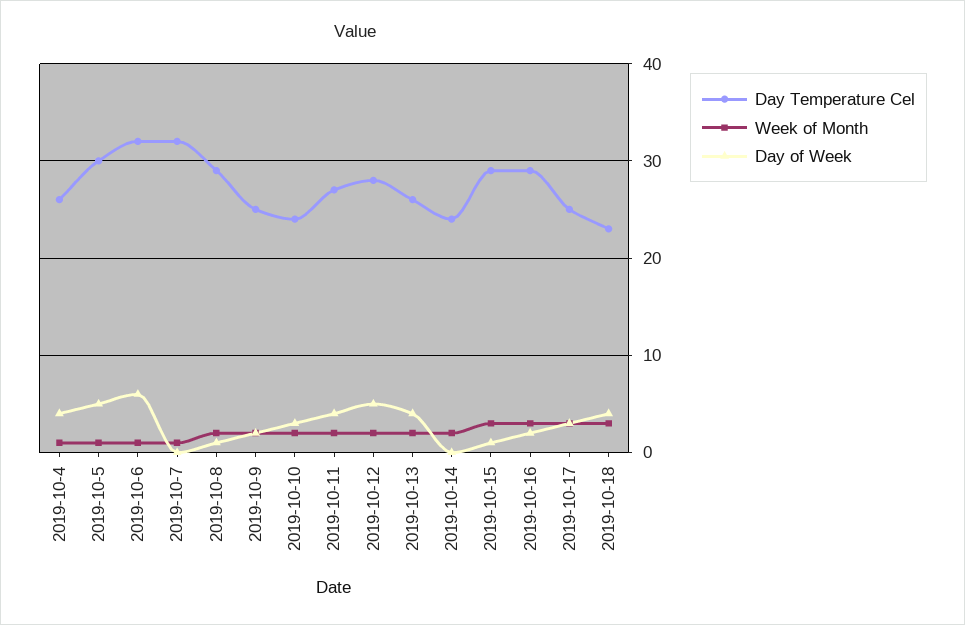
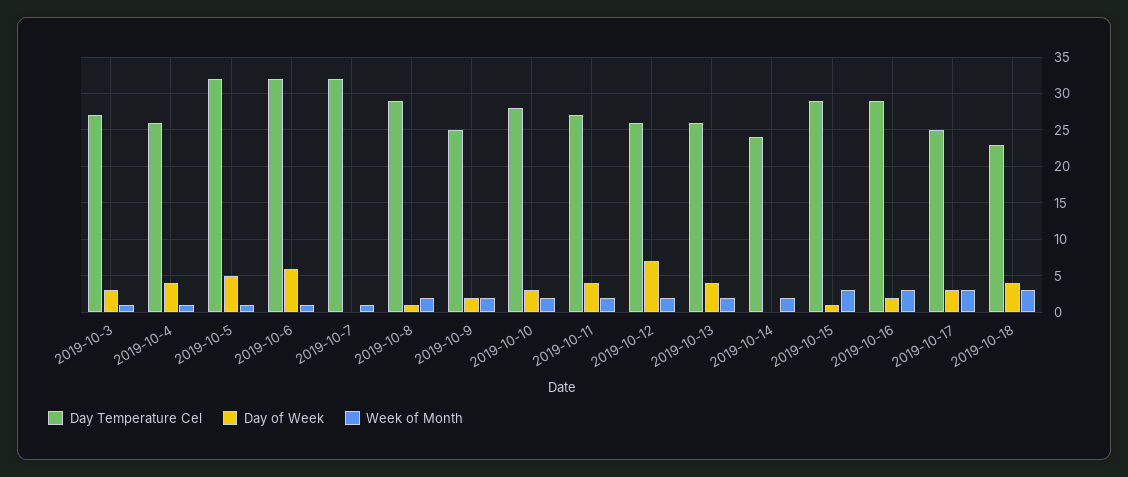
Day Temperature Cel, 2019-10-5: 30 -> 32
Day Temperature Cel, 2019-10-10: 24 -> 28
Day Temperature Cel, 2019-10-12: 28 -> 26
Day of Week, 2019-10-12: 5 -> 7
Day Temperature Cel, 2019-10-3: none -> 27
Day of Week, 2019-10-3: none -> 3
Week of Month, 2019-10-3: none -> 1

